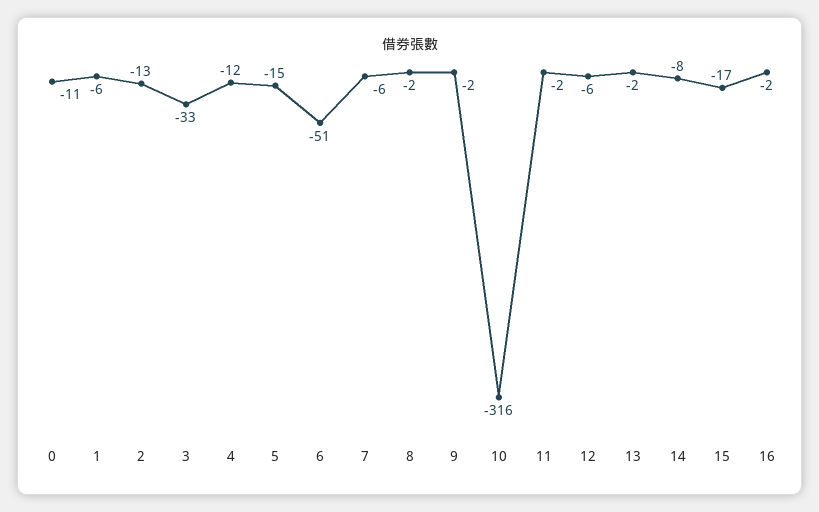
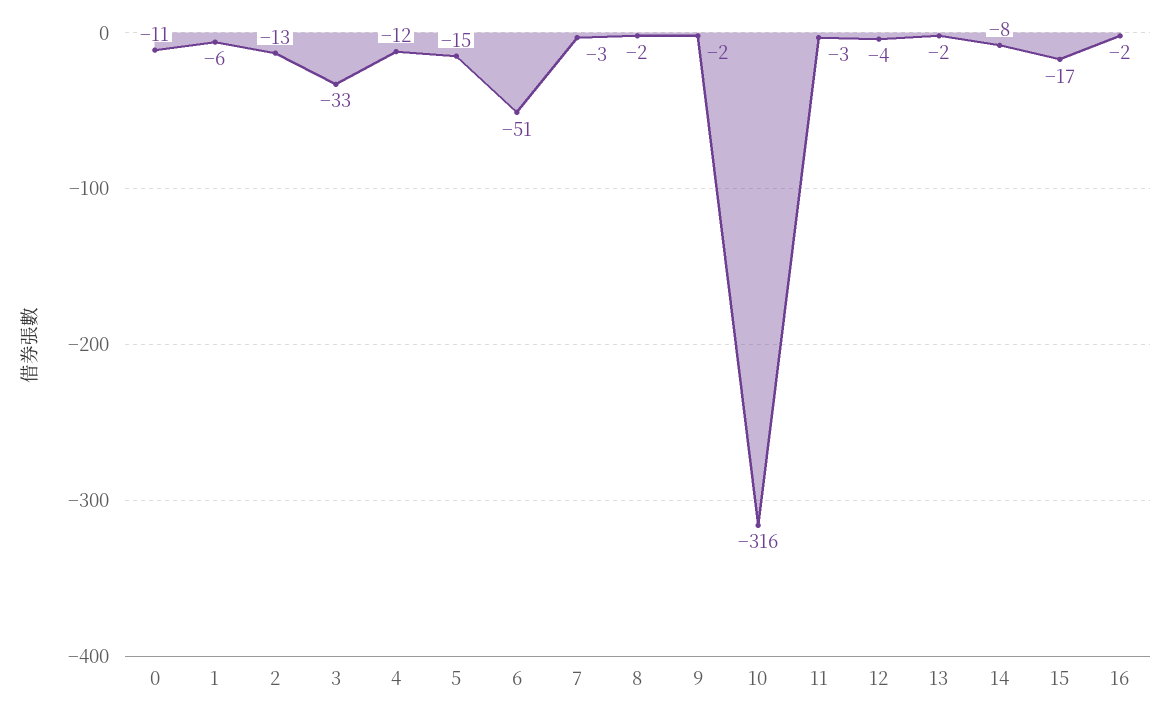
7: -6 -> -3
11: -2 -> -3
12: -6 -> -4

